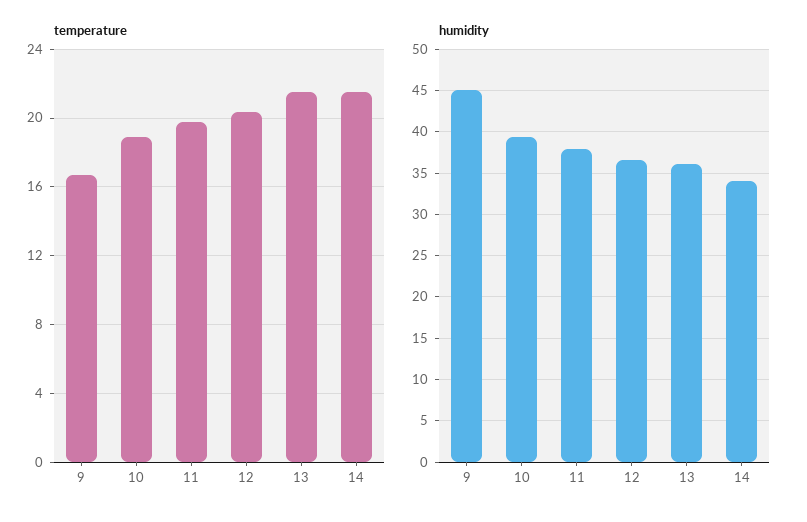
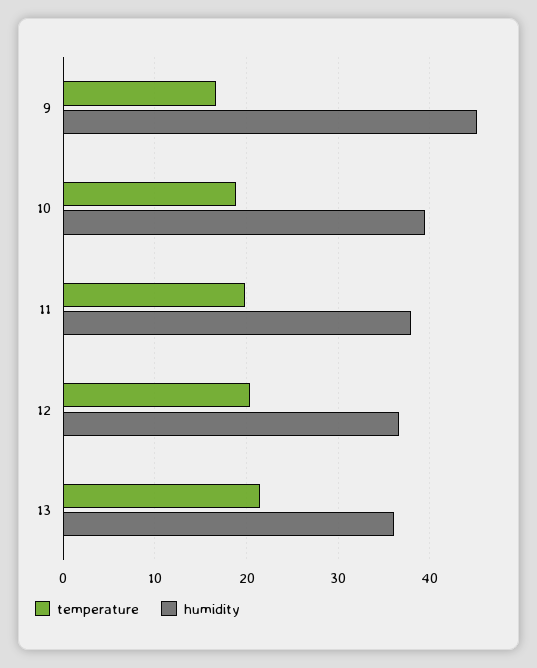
temperature, 14: 21.5 -> none
humidity, 14: 34 -> none

